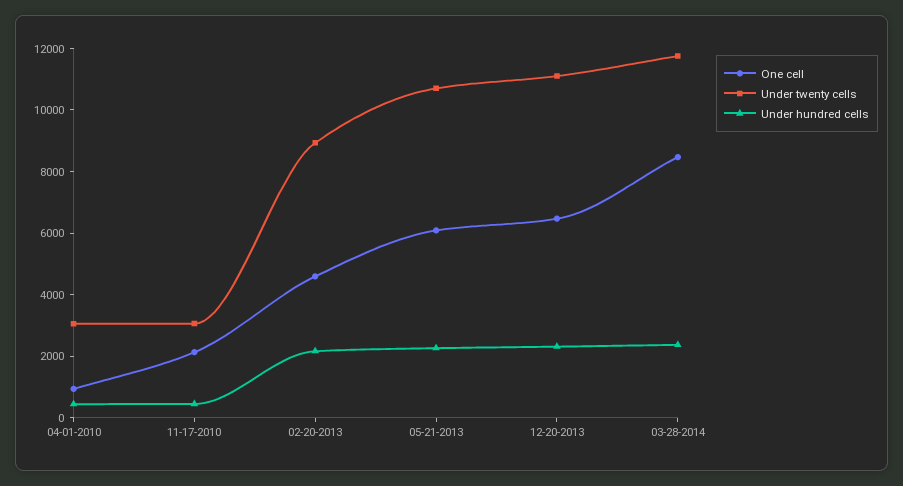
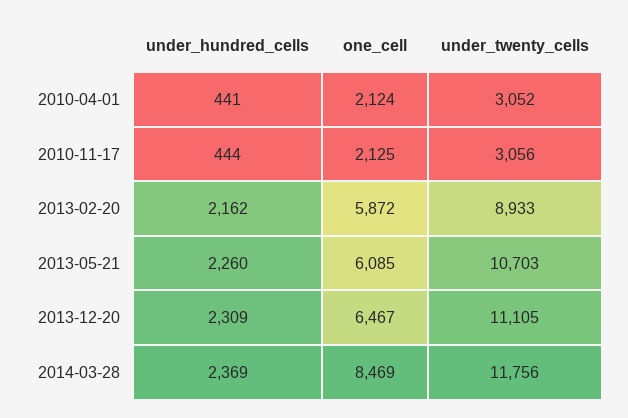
One cell, 04-01-2010: 1000 -> 2124
One cell, 02-20-2013: 4500 -> 5872

